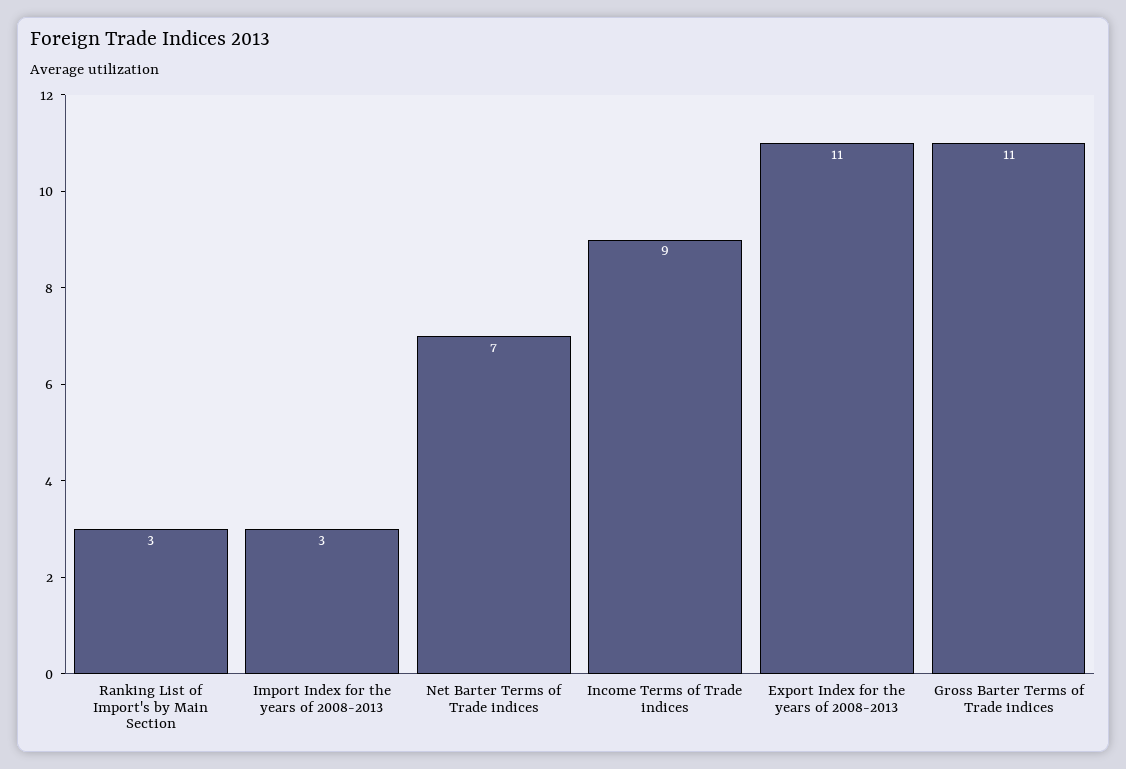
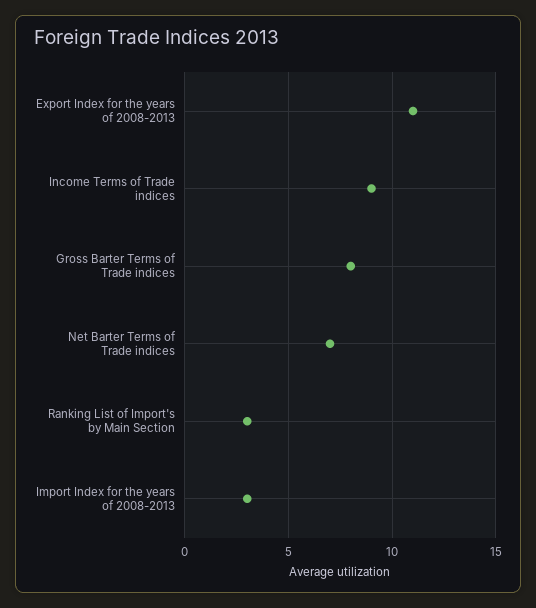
Gross Barter Terms of Trade indices: 11 -> 8

